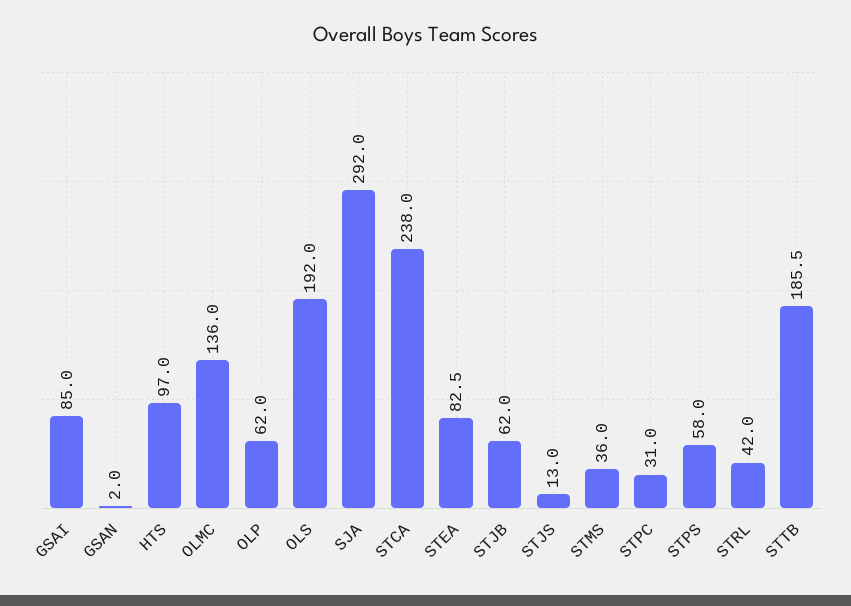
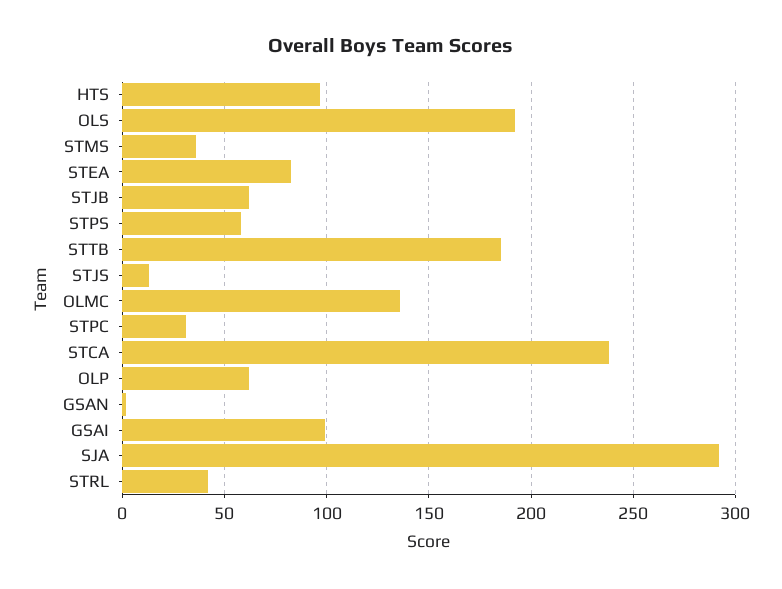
GSAI: 85 -> 100

